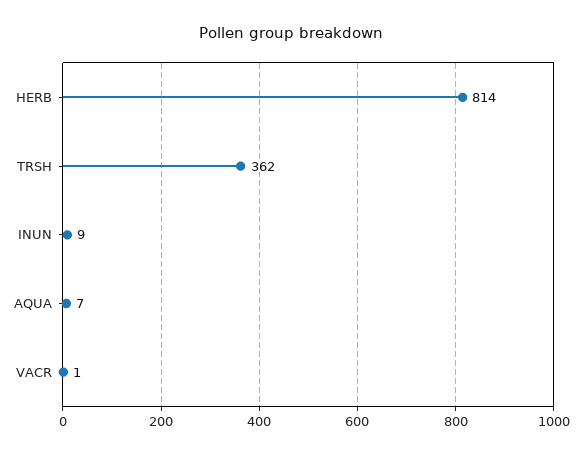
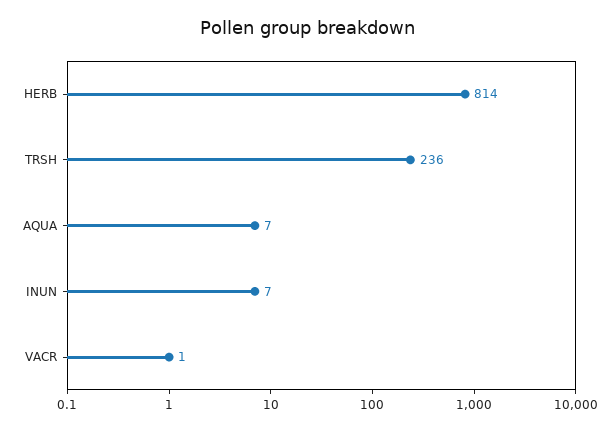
TRSH: 362 -> 236
INUN: 9 -> 7

